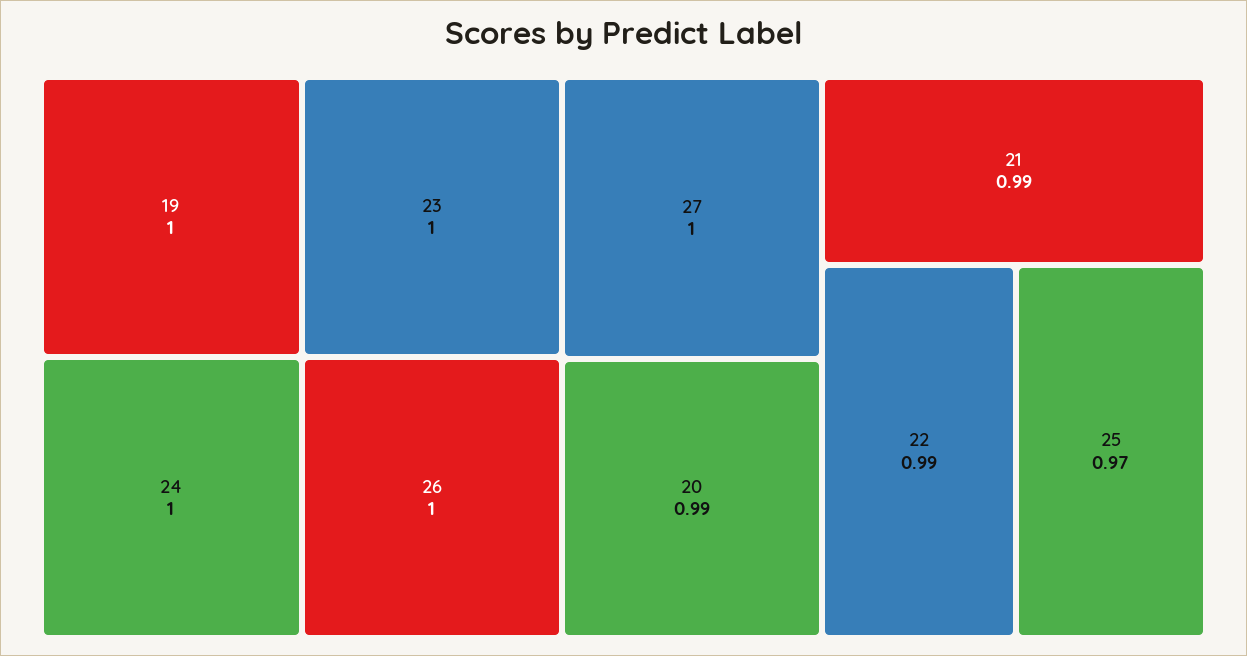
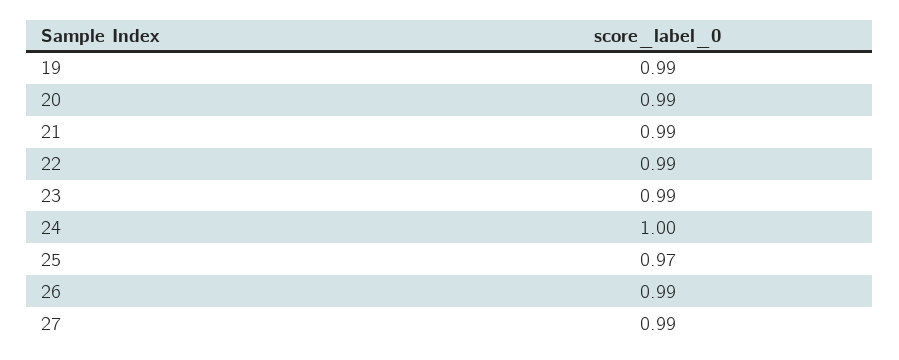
19: 1 -> 0.99
23: 1 -> 0.99
26: 1 -> 0.99
27: 1 -> 0.99

